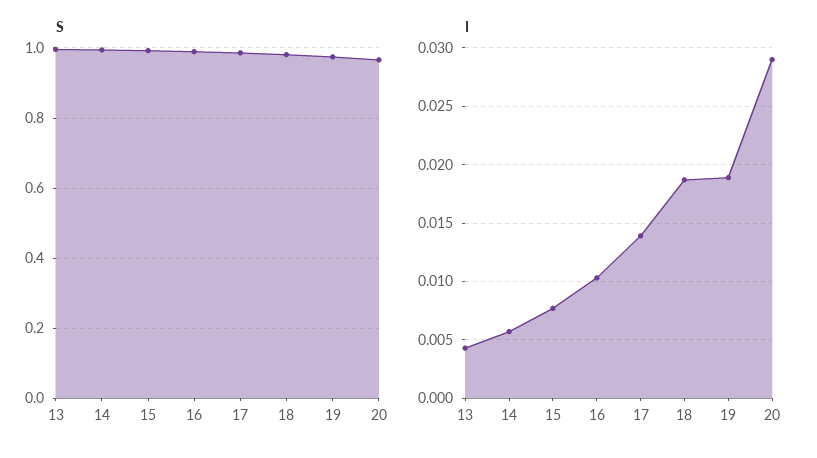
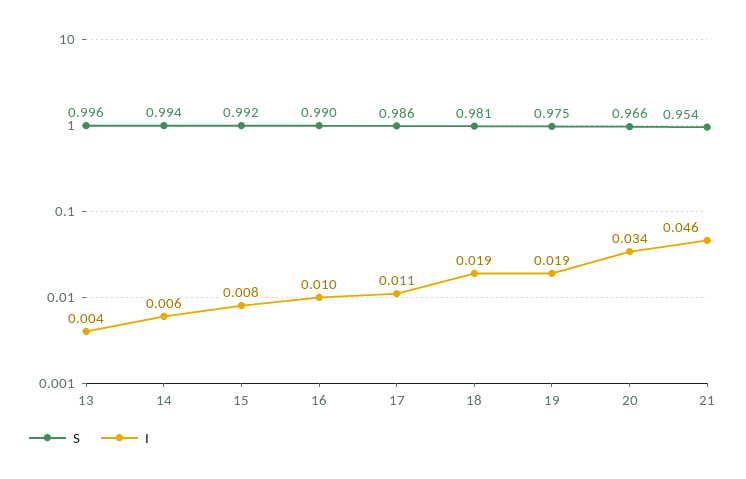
I, 17: 0.014 -> 0.011
I, 20: 0.029 -> 0.034
S, 21: none -> 0.954
I, 21: none -> 0.046

